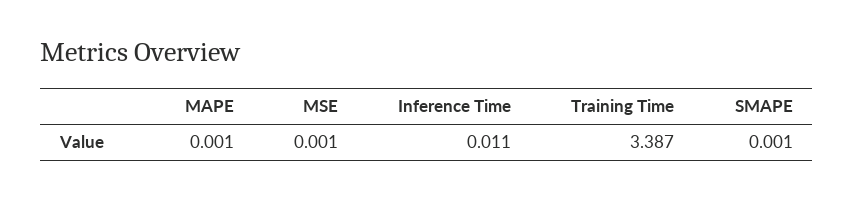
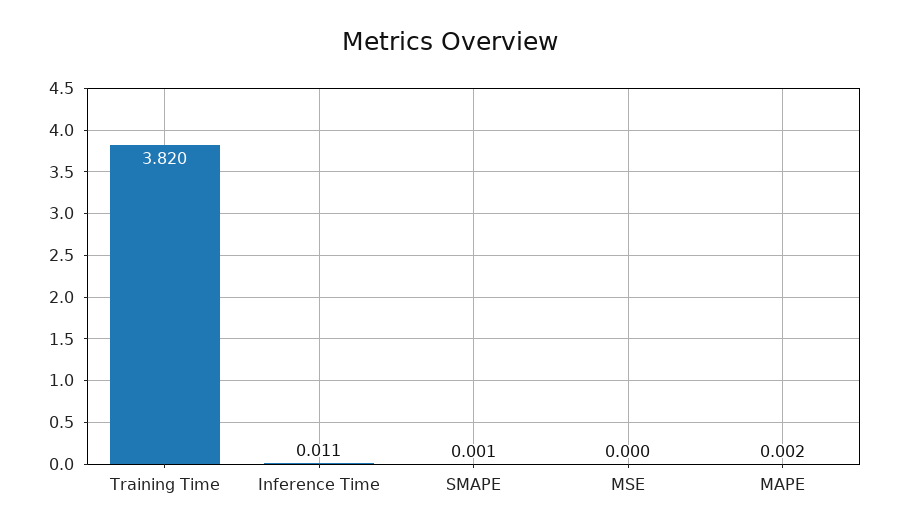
MAPE: 0.001 -> 0.002
MSE: 0.001 -> 0
Training Time: 3.387 -> 3.82

